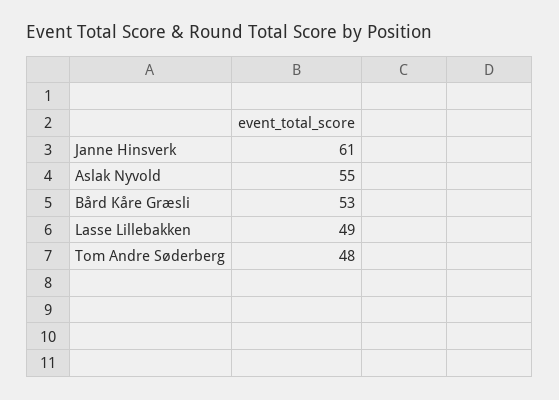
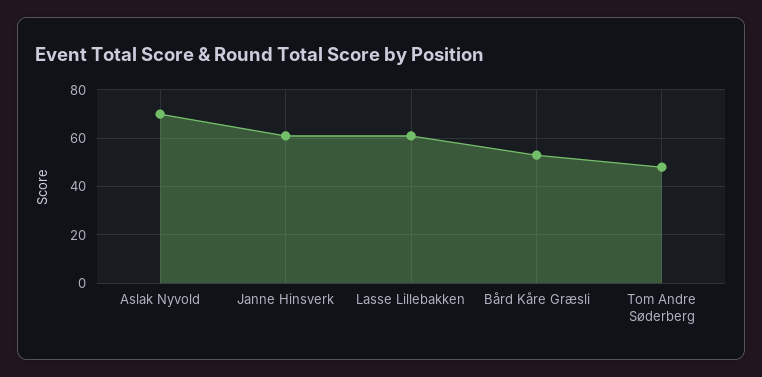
Aslak Nyvold: 55 -> 70
Lasse Lillebakken: 49 -> 60

